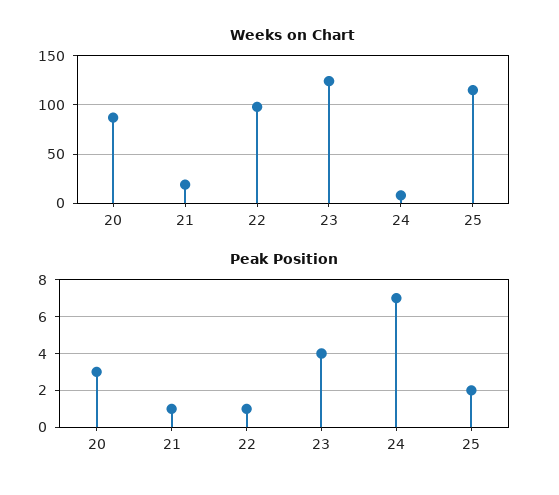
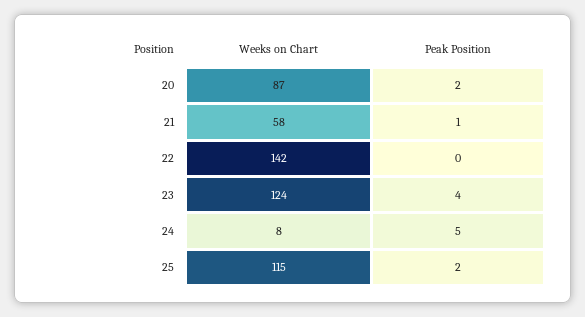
Weeks on Chart, 21: 20 -> 58
Weeks on Chart, 22: 100 -> 142
Peak Position, 20: 3 -> 2
Peak Position, 22: 1 -> 0
Peak Position, 24: 7 -> 5

